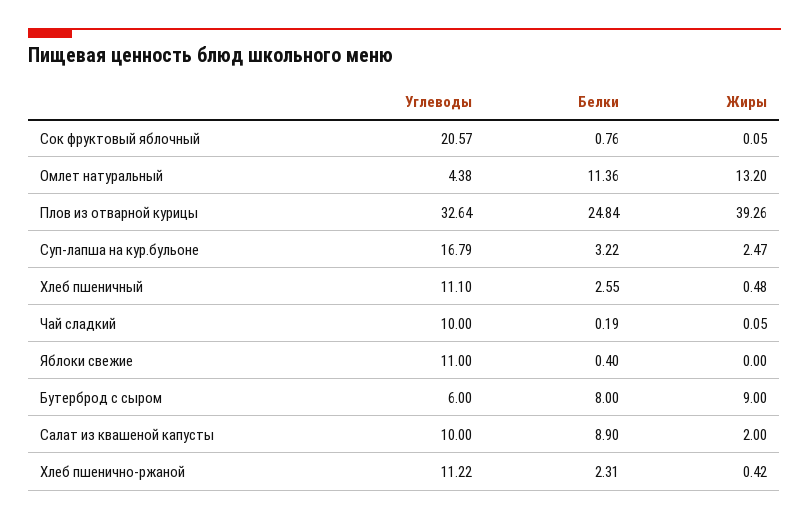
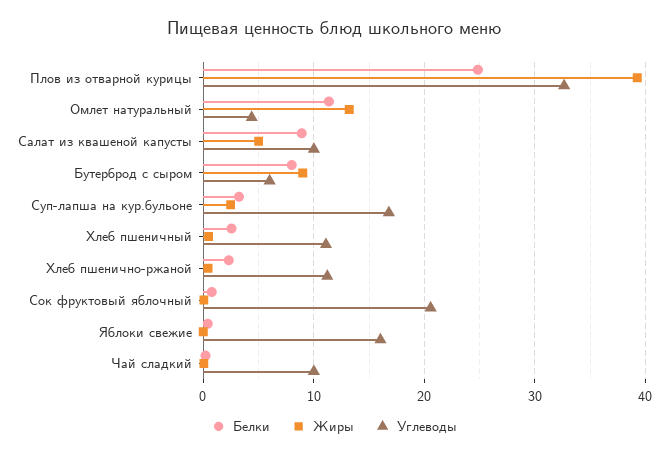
Углеводы, Яблоки свежие: 11 -> 16
Жиры, Салат из квашеной капусты: 2 -> 5

